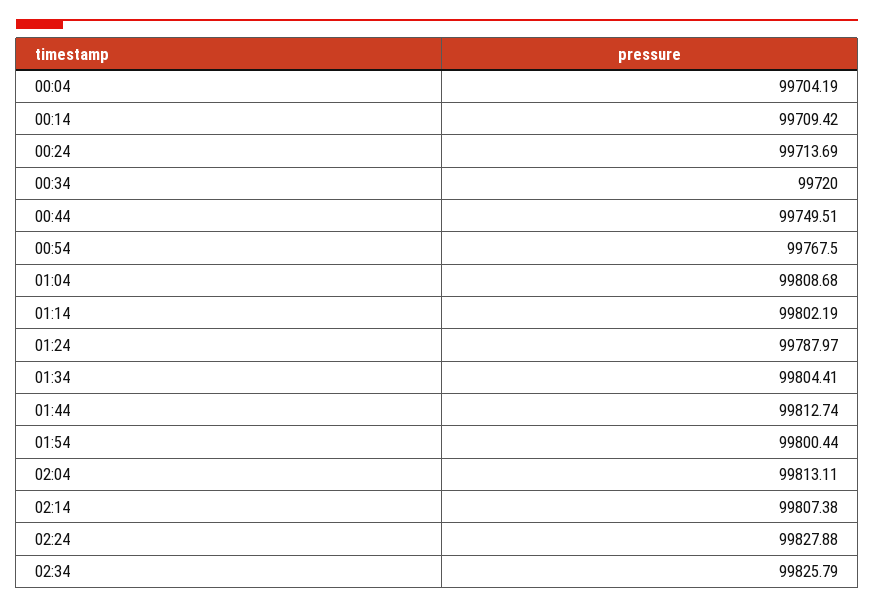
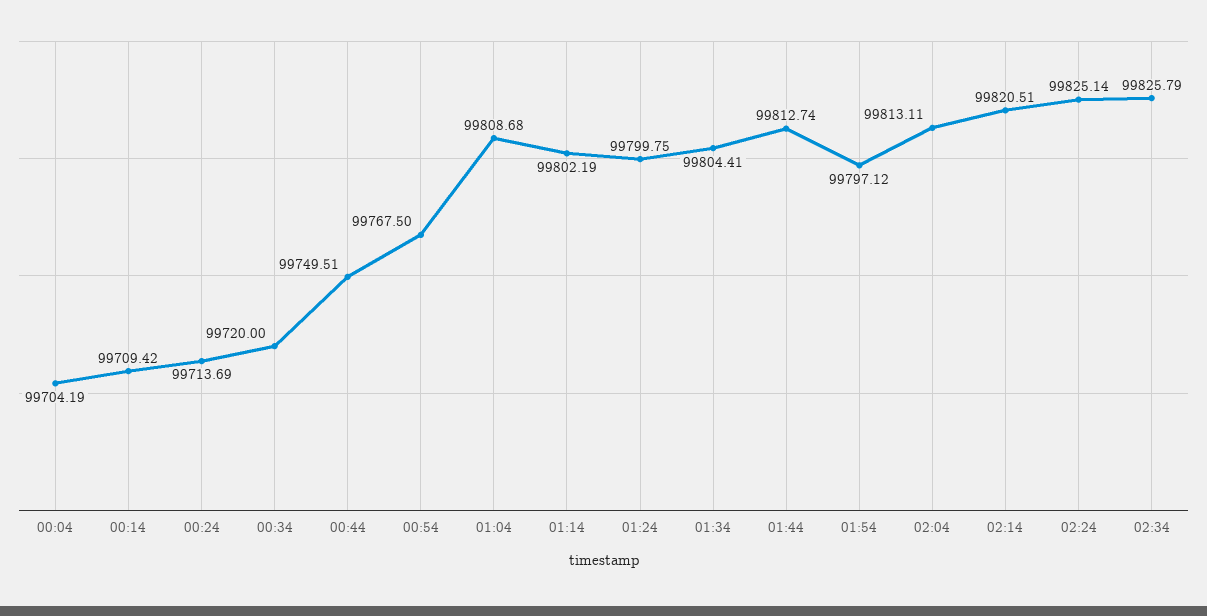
01:24: 99787.97 -> 99799.75
01:54: 99800.44 -> 99797.12
02:14: 99807.38 -> 99820.51
02:24: 99827.88 -> 99825.14

